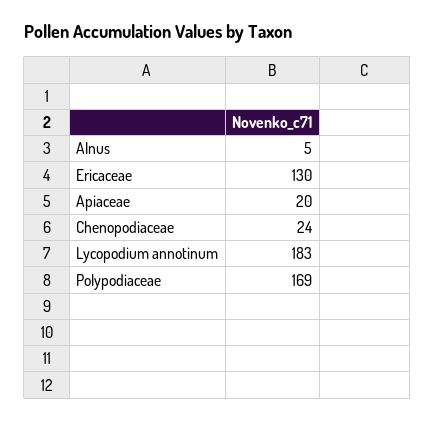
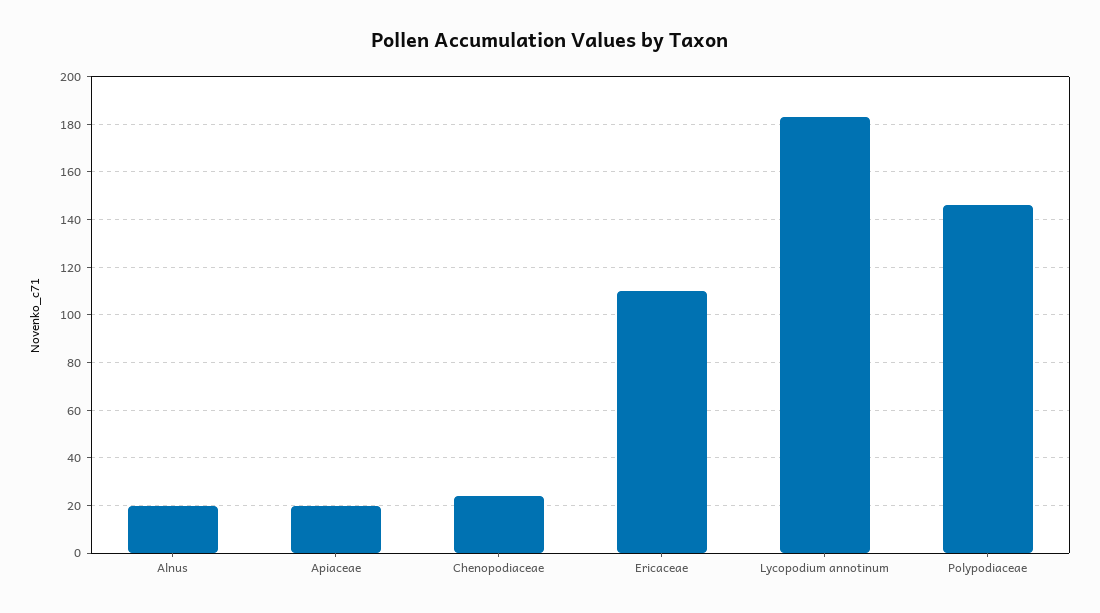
Alnus: 5 -> 20
Ericaceae: 130 -> 110
Polypodiaceae: 169 -> 145

